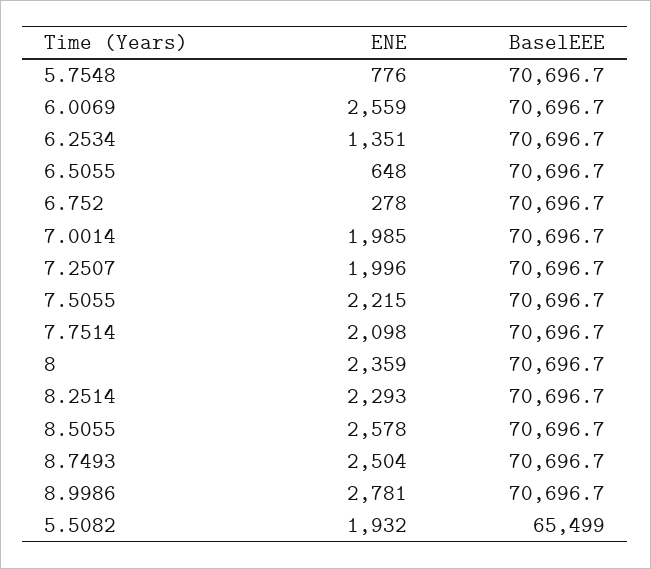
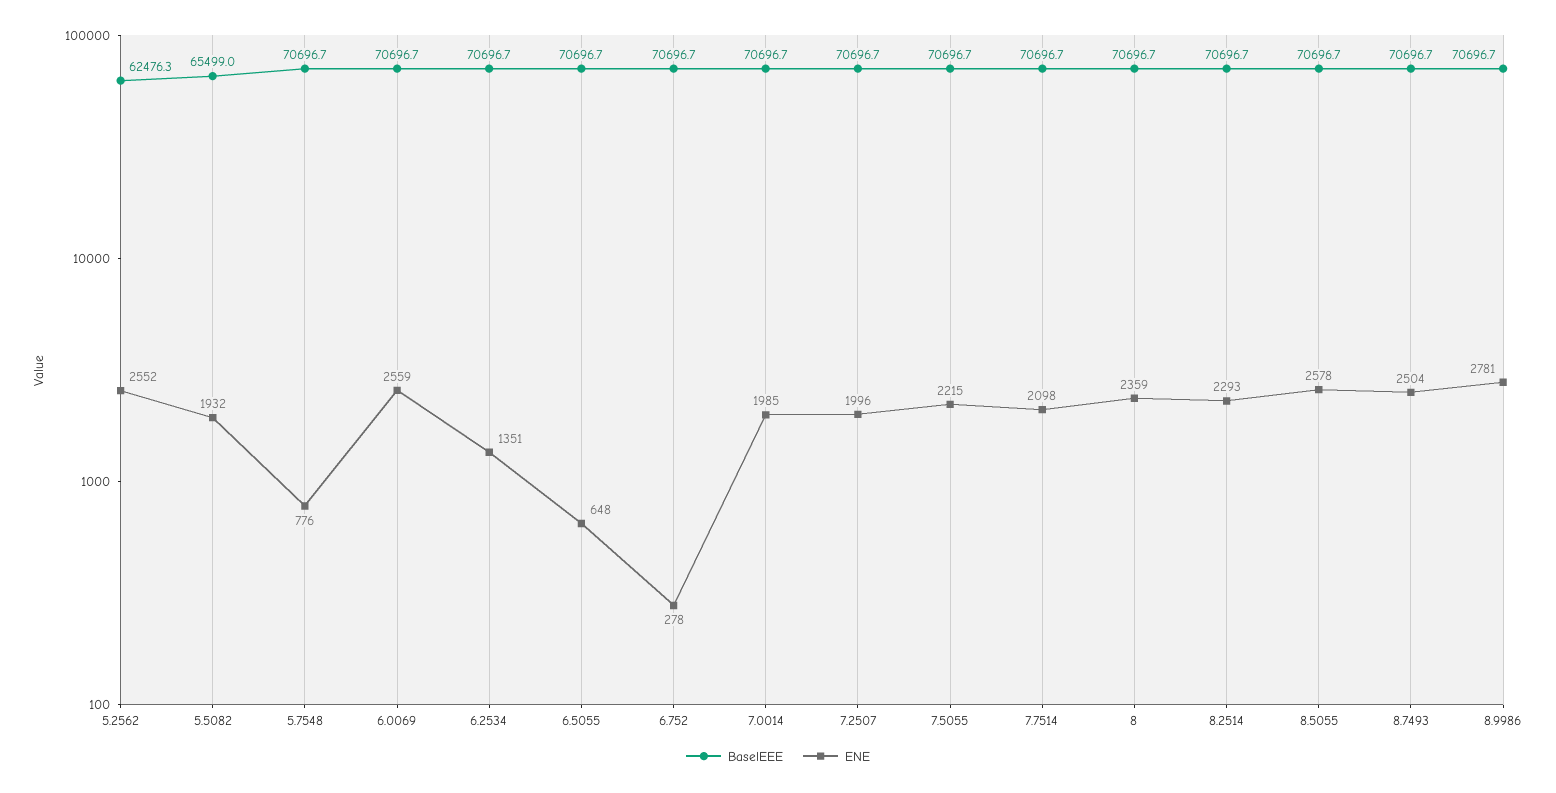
BaselEEE, 5.2562: none -> 62476.3
ENE, 5.2562: none -> 2552

